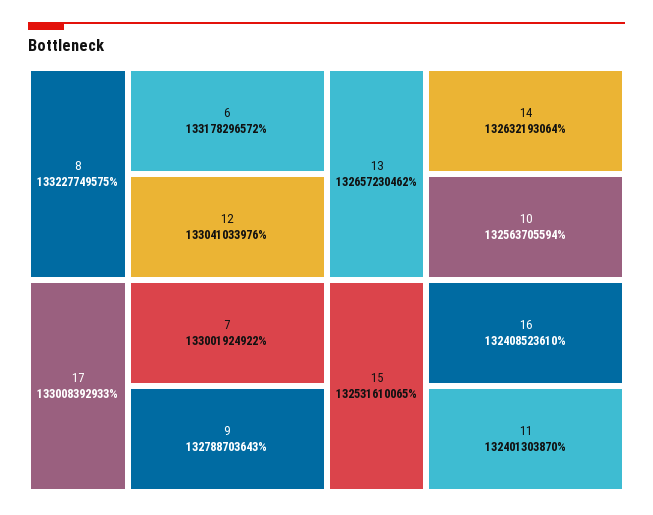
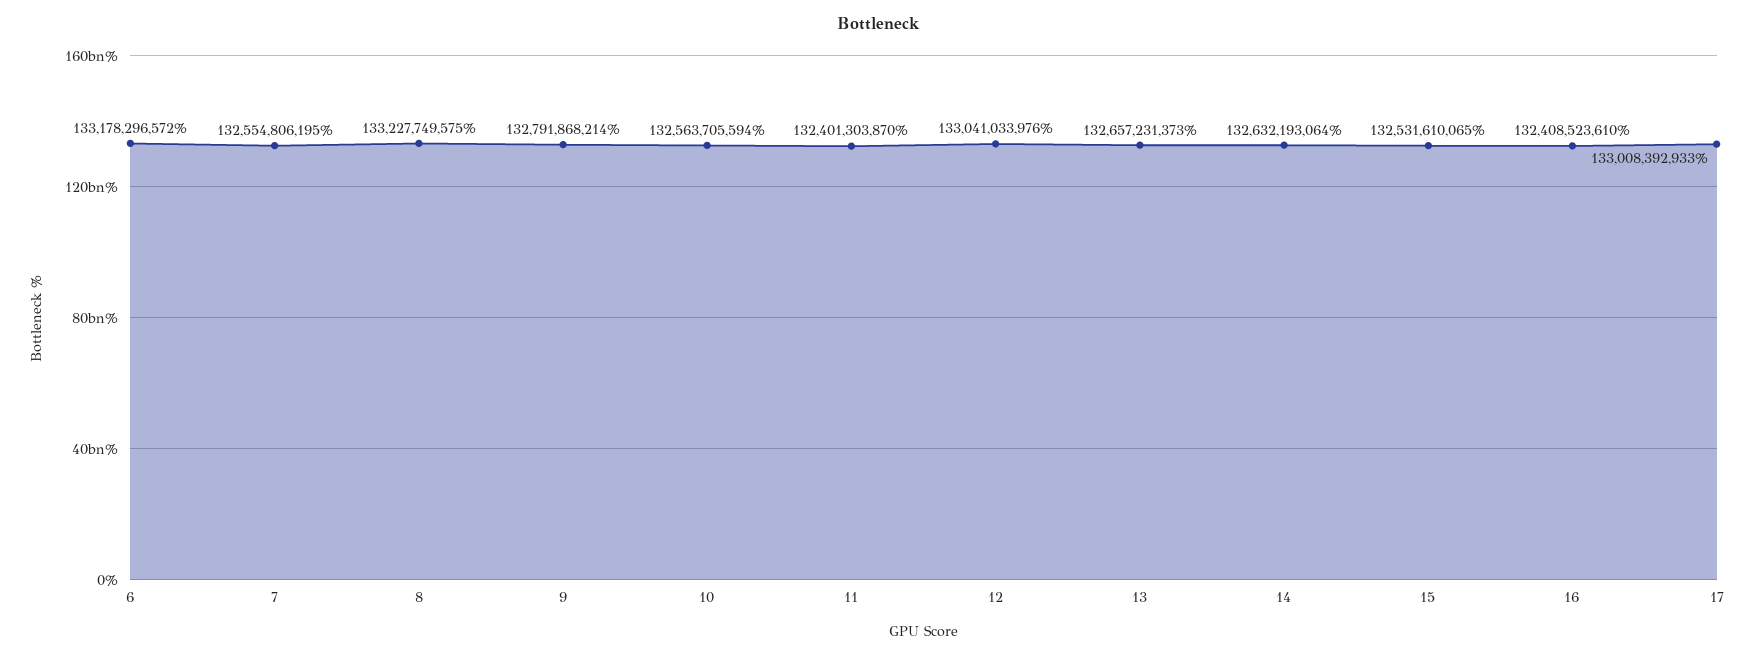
7: 133001924922 -> 132554806195
9: 132788703643 -> 132791868214
13: 132657230462 -> 132657231373

